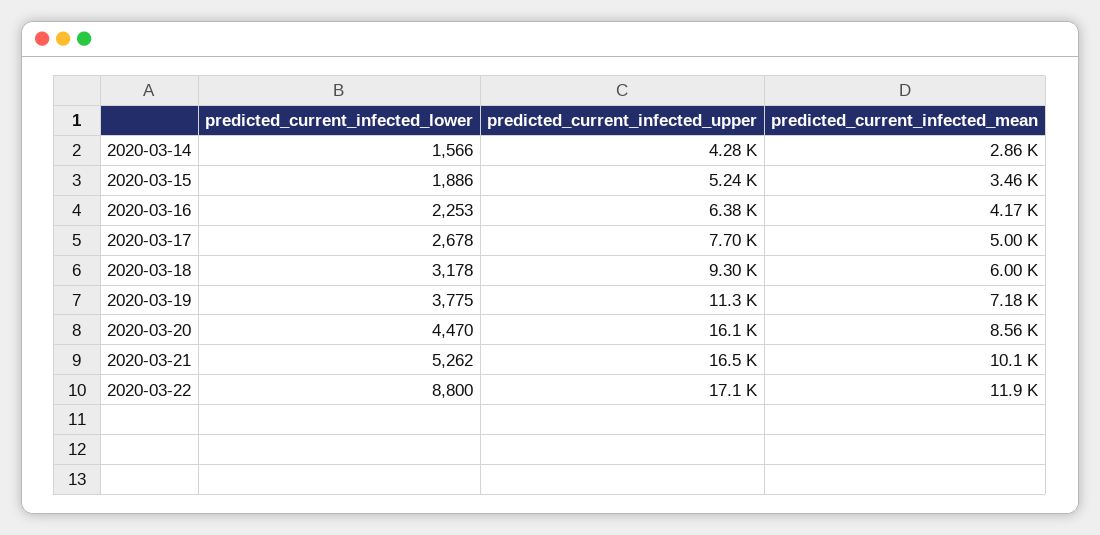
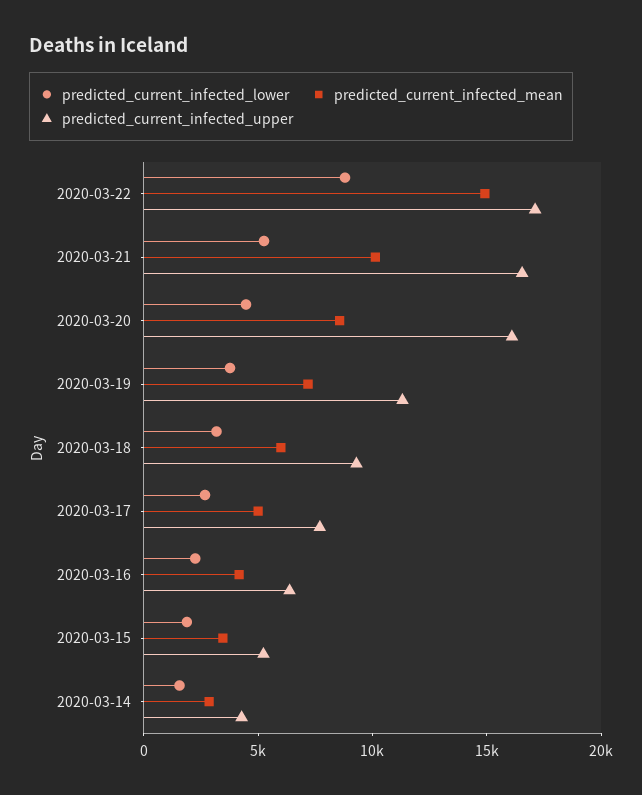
predicted_current_infected_mean, 2020-03-22: 11900 -> 15000

